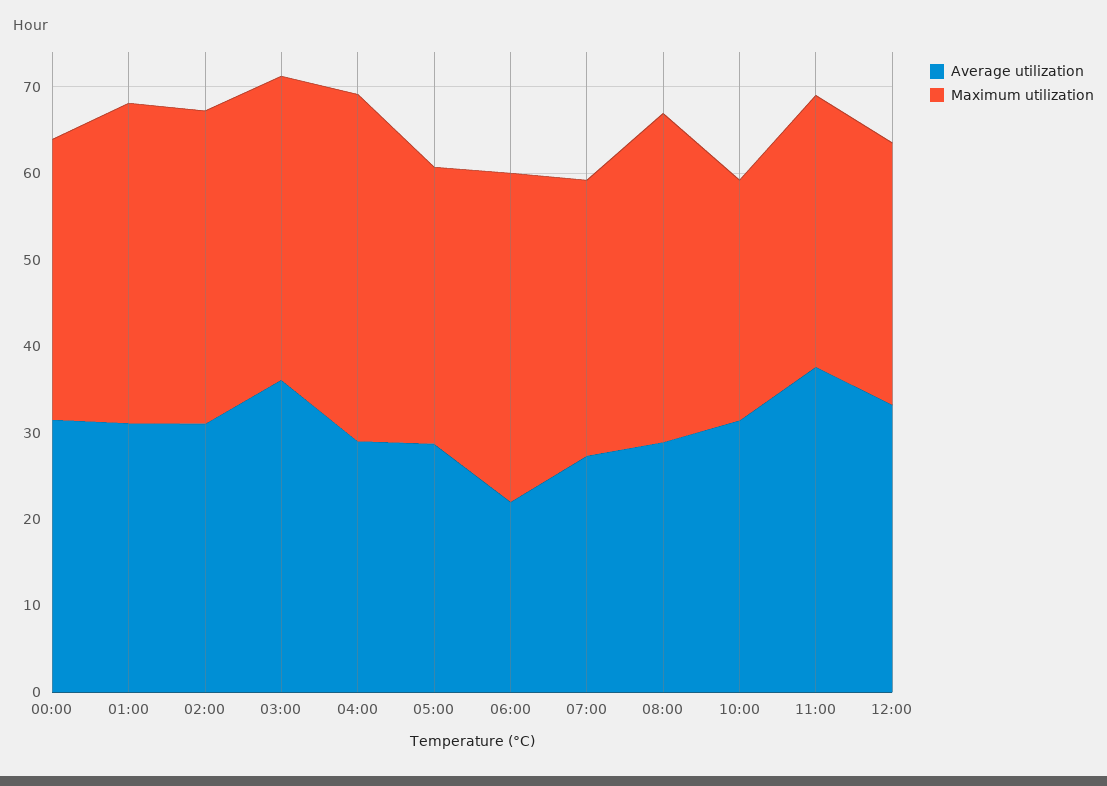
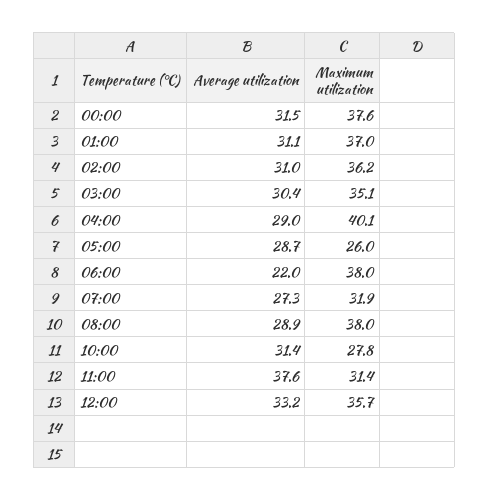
Maximum utilization, 00:00: 32 -> 37.6
Average utilization, 03:00: 36 -> 30.4
Maximum utilization, 05:00: 32 -> 26
Maximum utilization, 12:00: 30 -> 35.7

